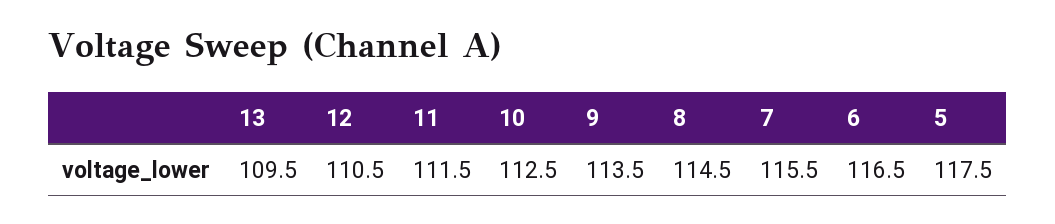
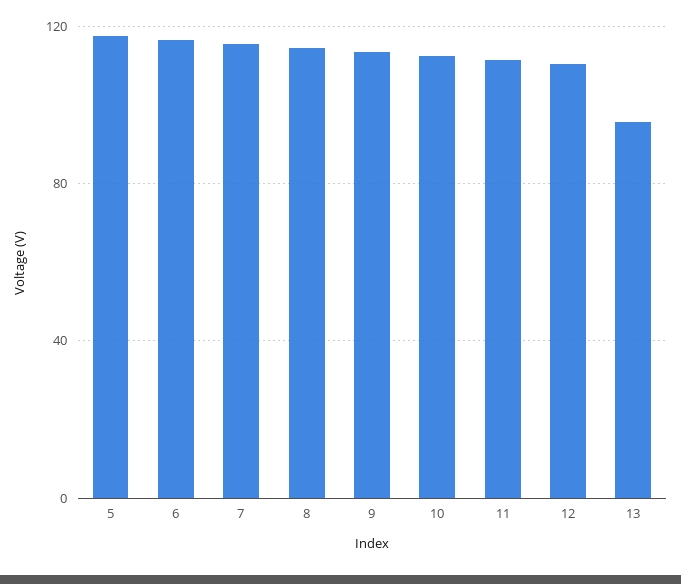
13: 109.5 -> 95

